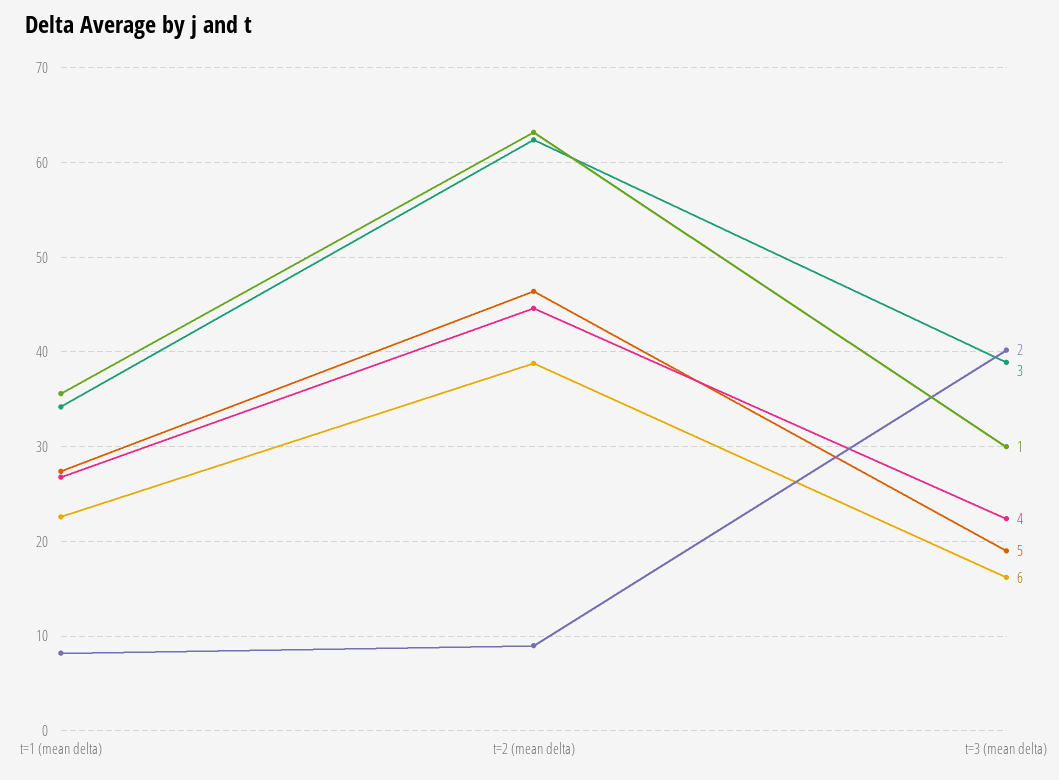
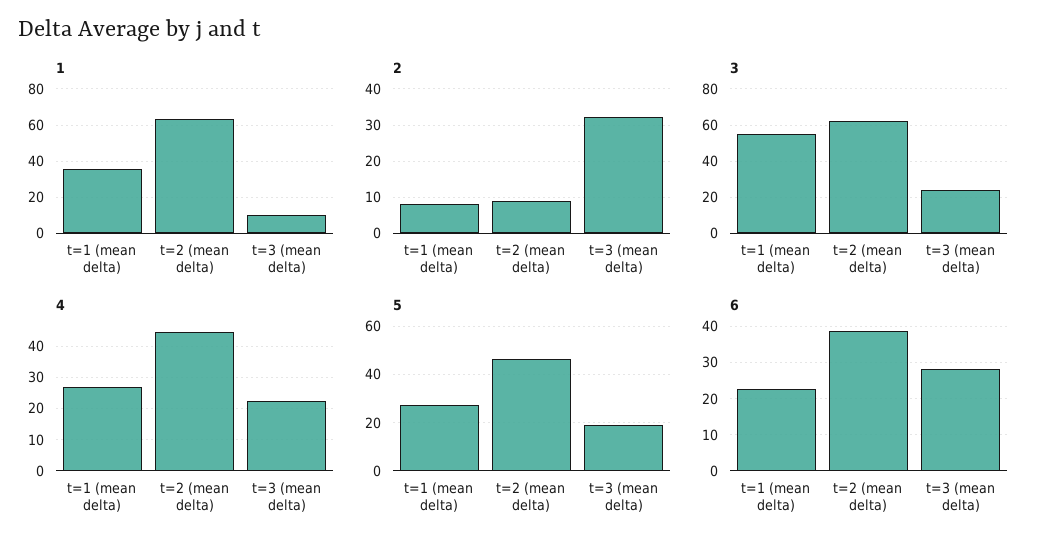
3, t=1 (mean delta): 34 -> 55
2, t=3 (mean delta): 40 -> 32
3, t=3 (mean delta): 39 -> 25
1, t=3 (mean delta): 30 -> 10
6, t=3 (mean delta): 16 -> 28

